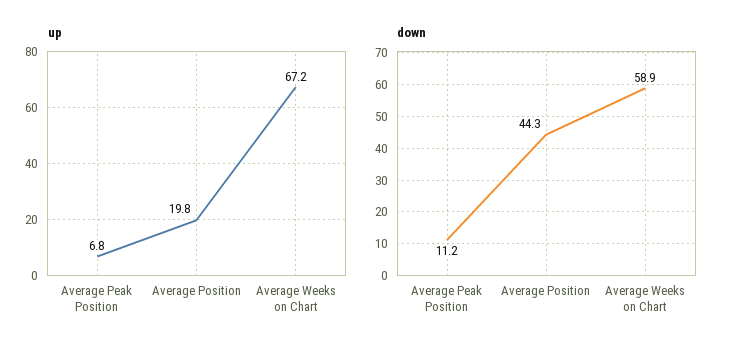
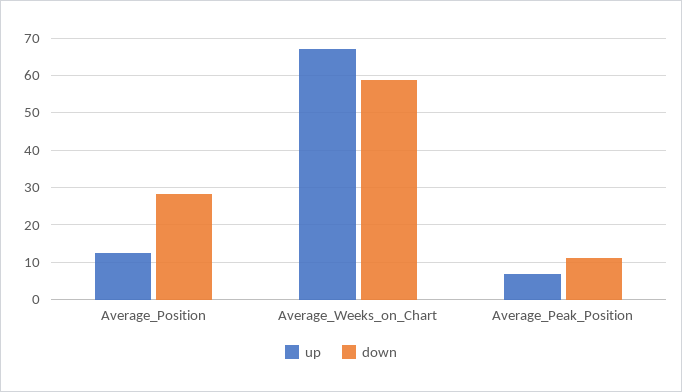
up, Average Position: 19.8 -> 12
down, Average Position: 44.3 -> 28

